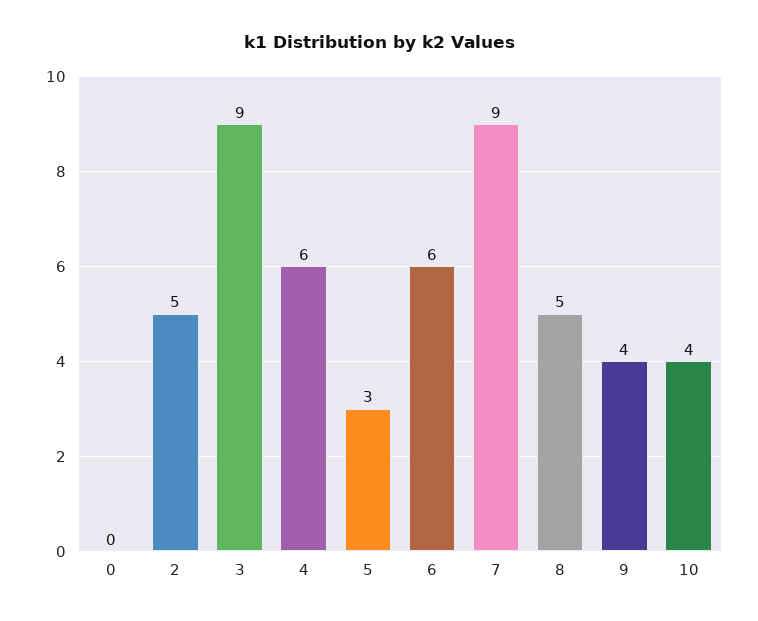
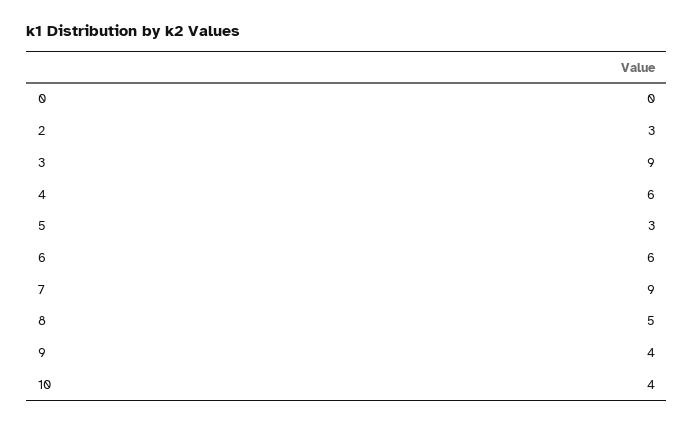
2: 5 -> 3

